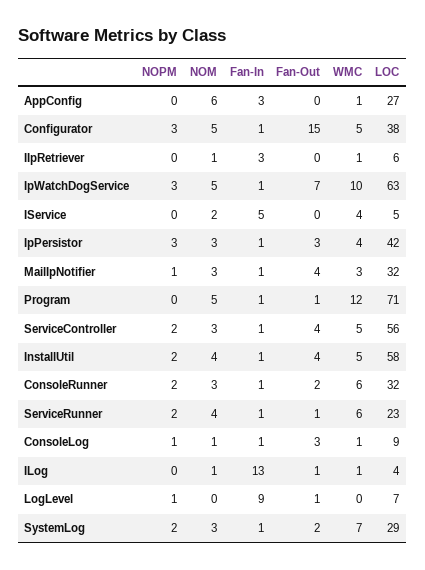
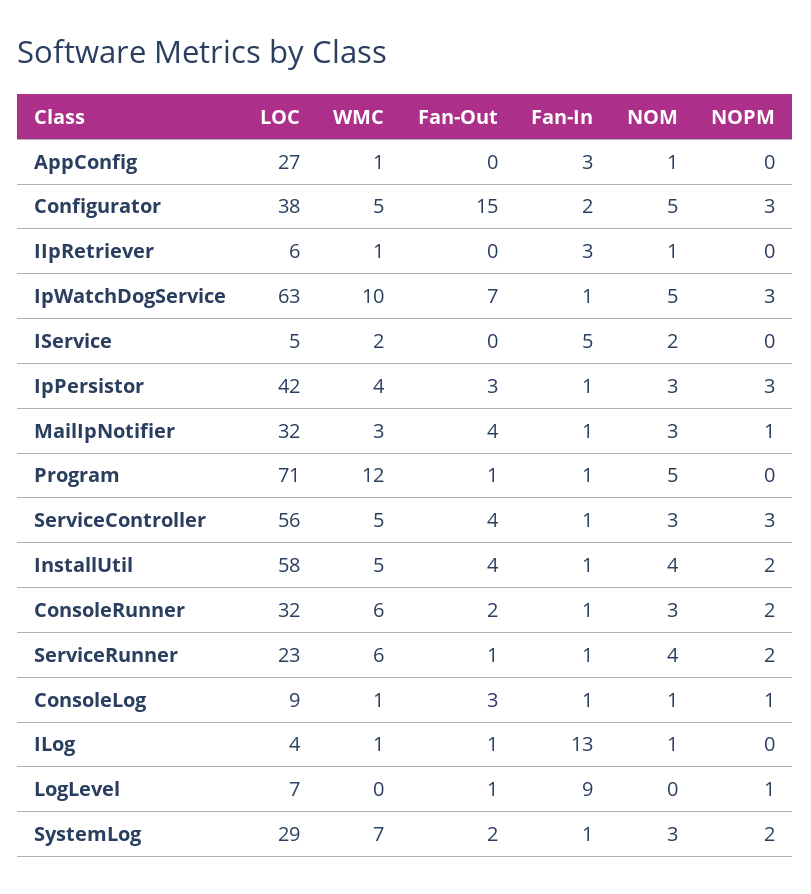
NOM, AppConfig: 6 -> 1
Fan-In, Configurator: 1 -> 2
WMC, IService: 4 -> 2
NOPM, ServiceController: 2 -> 3

